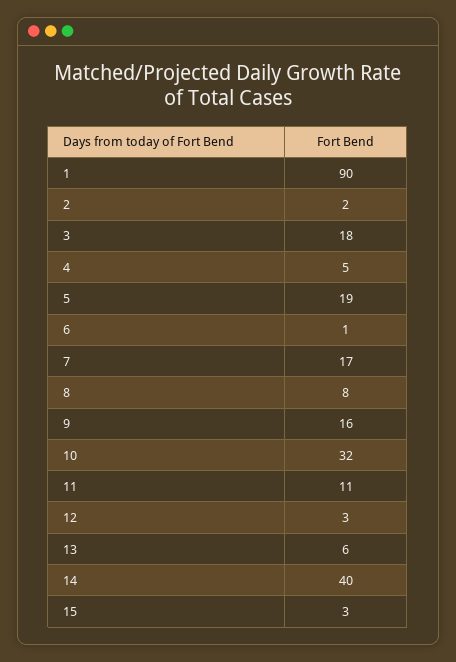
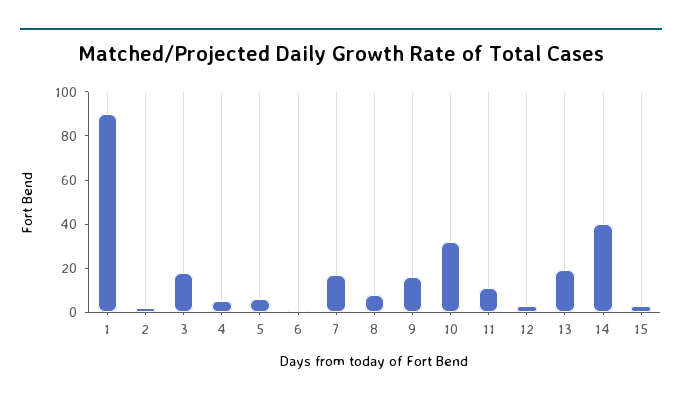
5: 19 -> 5
13: 6 -> 20

